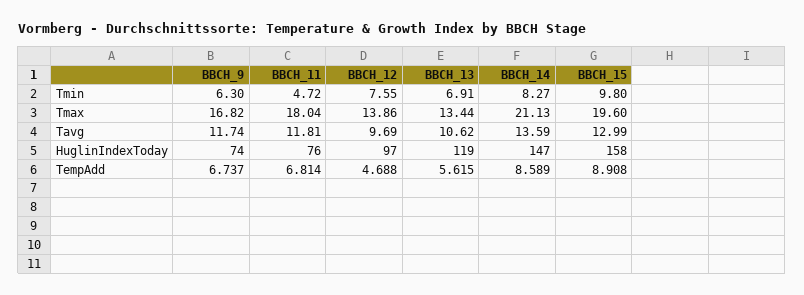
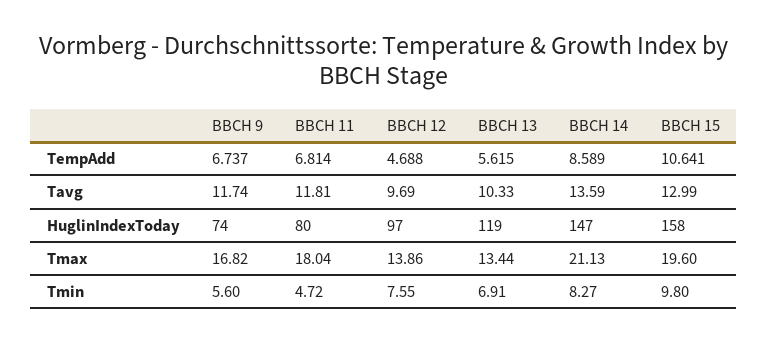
BBCH_9, Tmin: 6.3 -> 5.6
BBCH_13, Tavg: 10.62 -> 10.33
BBCH_11, HuglinIndexToday: 76 -> 80
BBCH_15, TempAdd: 8.908 -> 10.641

